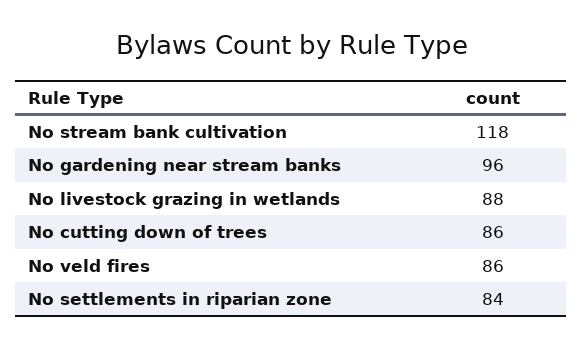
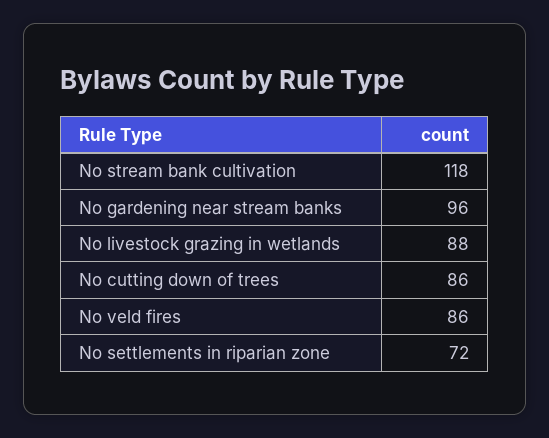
No settlements in riparian zone: 84 -> 72

